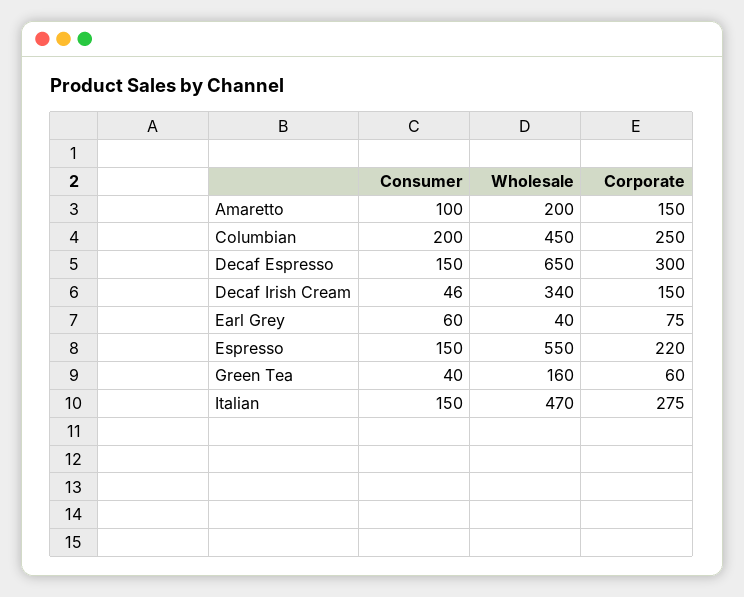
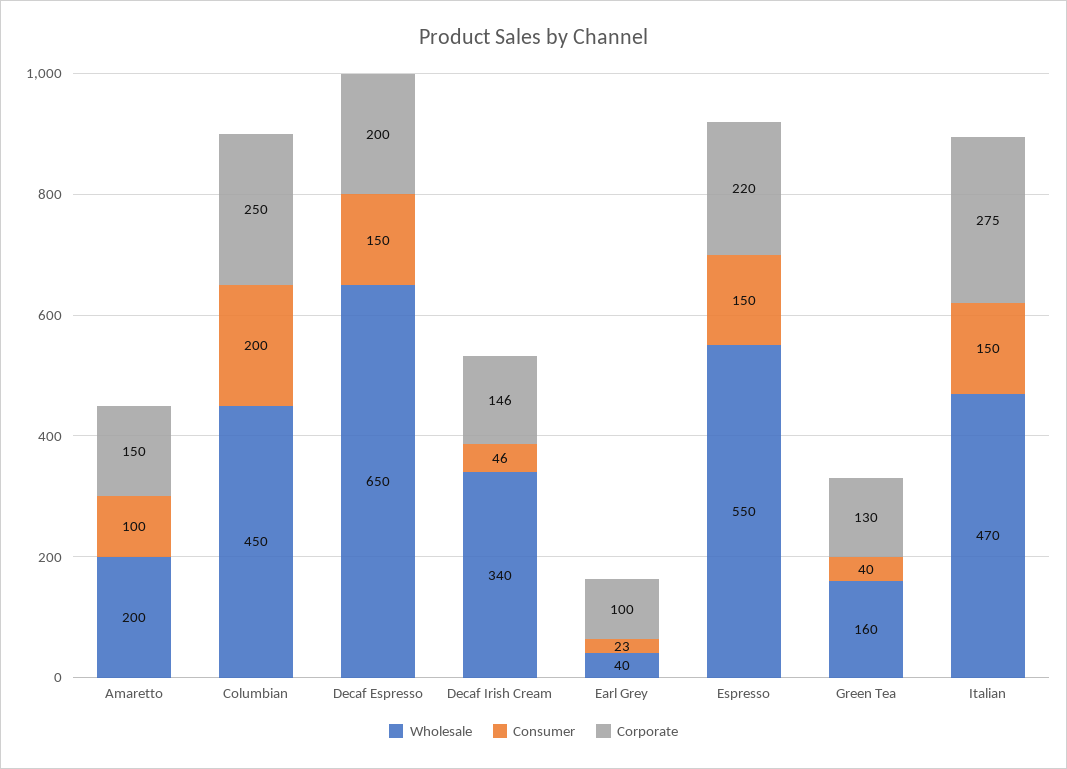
Corporate, Decaf Espresso: 300 -> 200
Corporate, Decaf Irish Cream: 150 -> 146
Consumer, Earl Grey: 60 -> 23
Corporate, Earl Grey: 75 -> 100
Corporate, Green Tea: 60 -> 130

